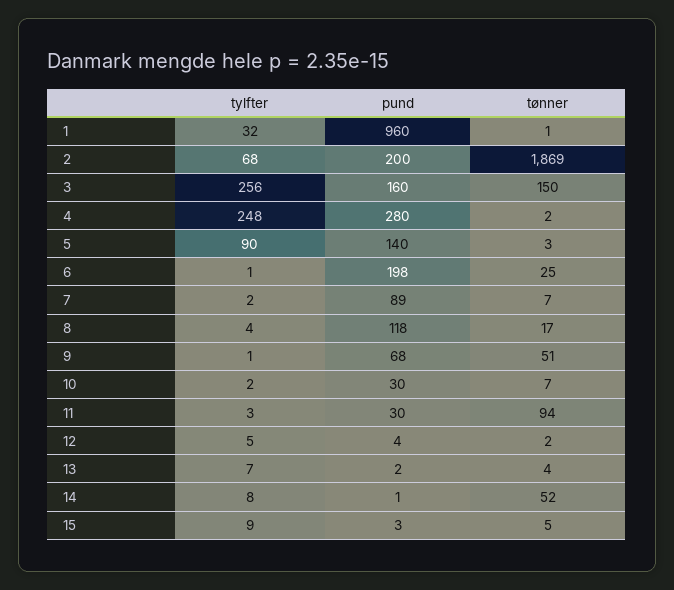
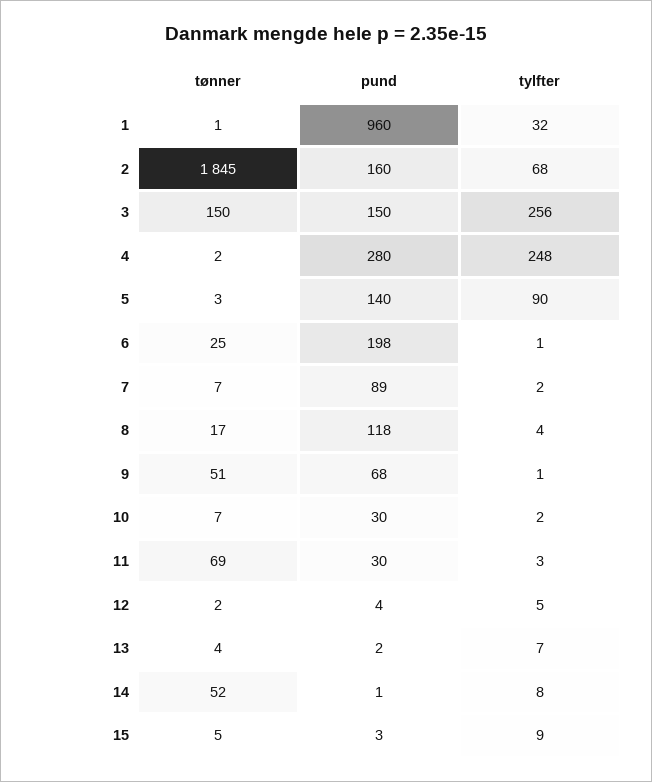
pund, 2: 200 -> 160
tønner, 2: 1869 -> 1845
pund, 3: 160 -> 150
tønner, 11: 94 -> 69

